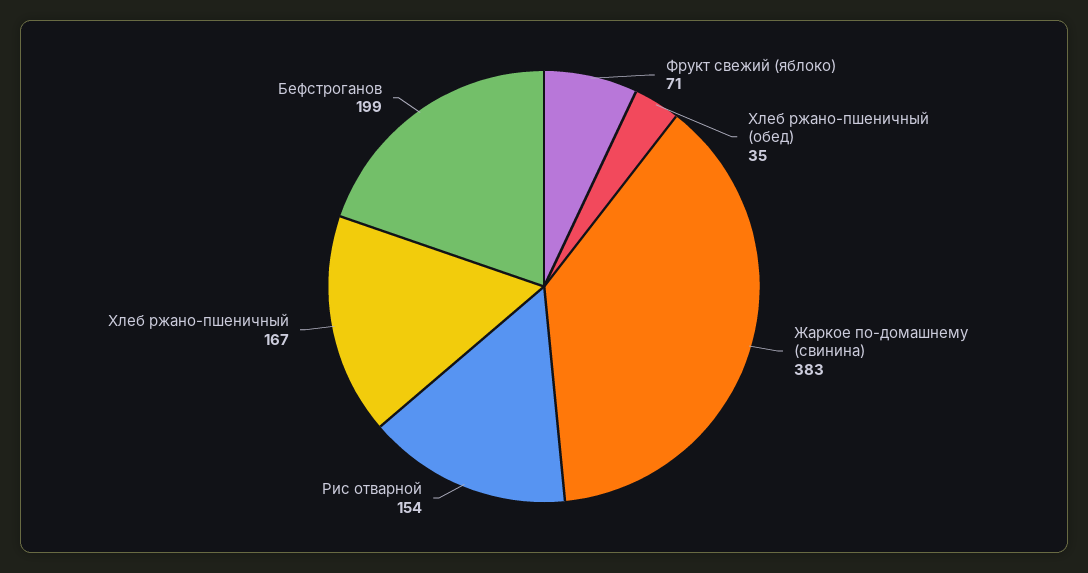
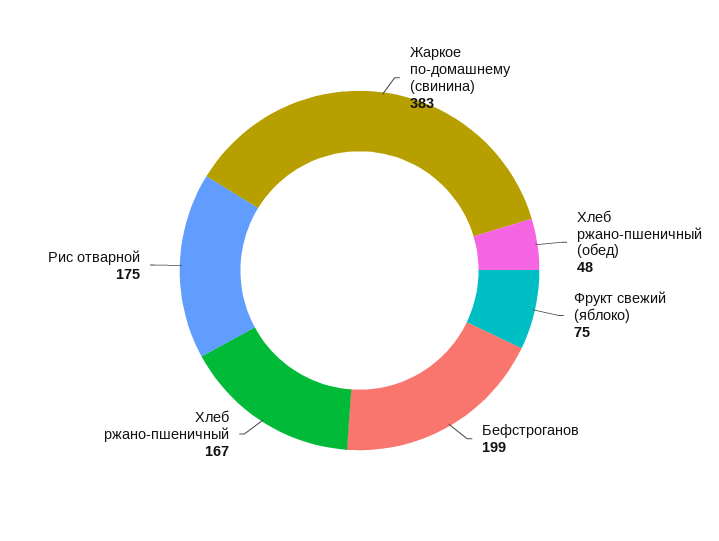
Фрукт свежий (яблоко): 71 -> 75
Хлеб ржано-пшеничный (обед): 35 -> 48
Рис отварной: 154 -> 175

